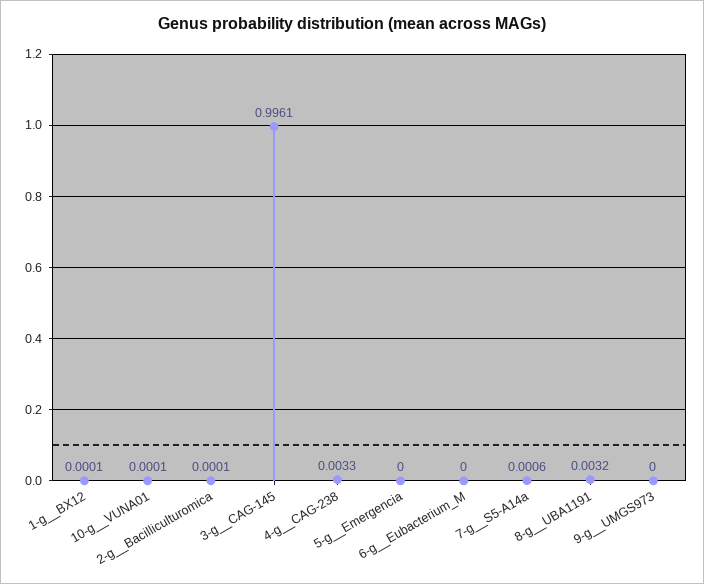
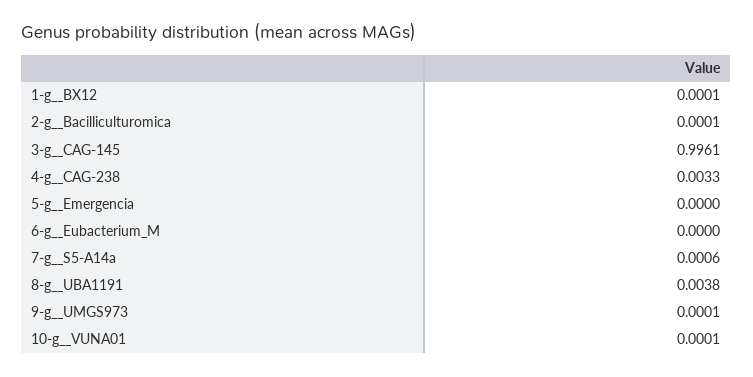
8-g__UBA1191: 0.0032 -> 0.0038
9-g__UMGS973: 0 -> 0.0001

